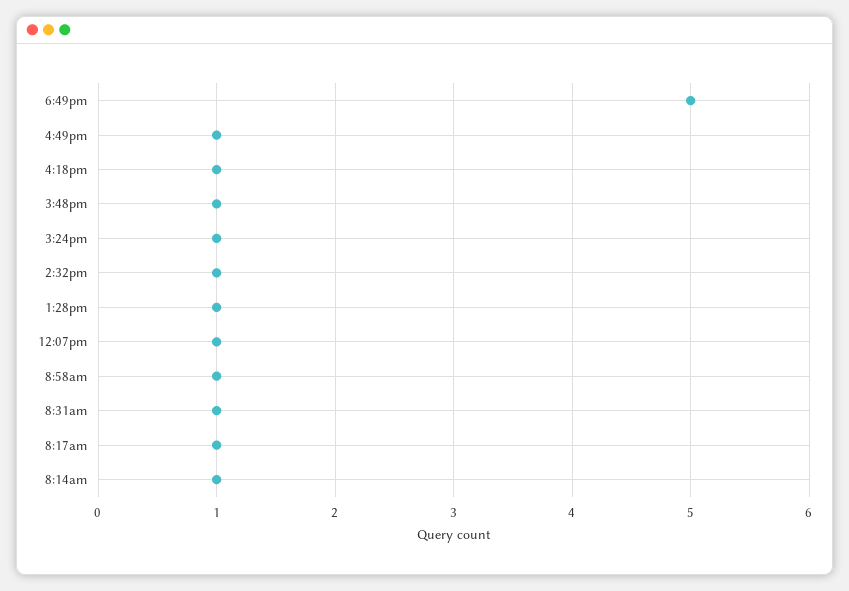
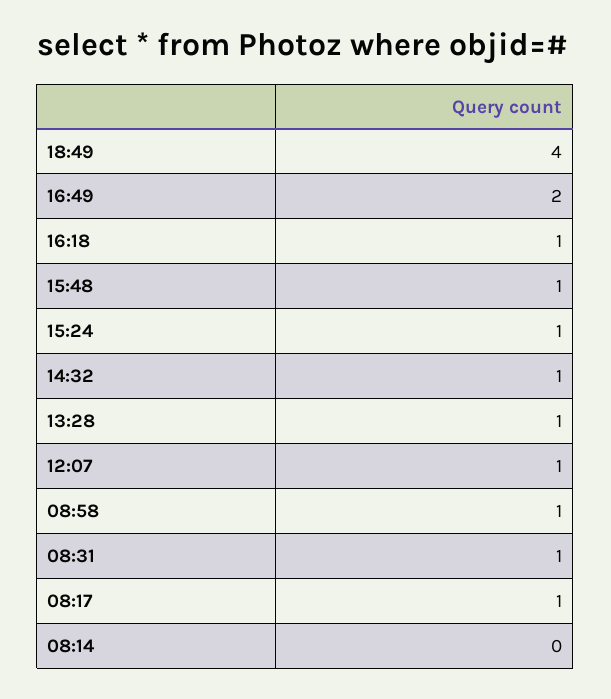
6:49pm: 5 -> 4
4:49pm: 1 -> 2
8:14am: 1 -> 0

